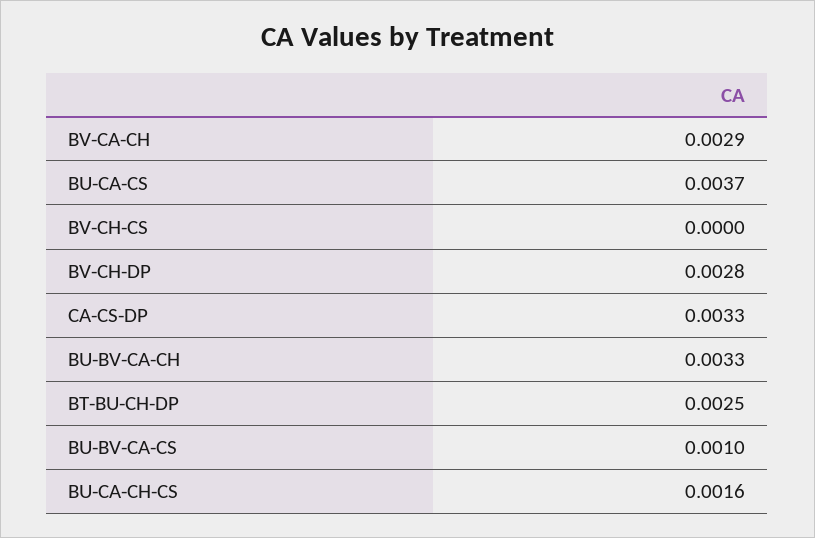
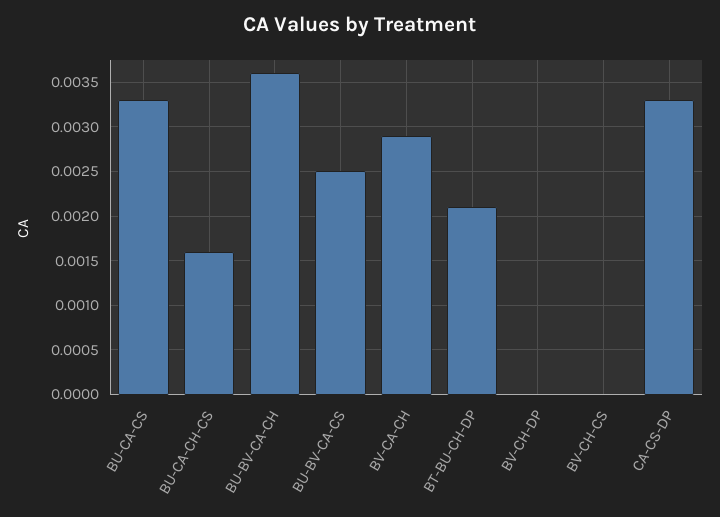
BU-CA-CS: 0.0037 -> 0.0033
BV-CH-DP: 0.0028 -> 0
BU-BV-CA-CH: 0.0033 -> 0.0036
BT-BU-CH-DP: 0.0025 -> 0.0021
BU-BV-CA-CS: 0.001 -> 0.0025

